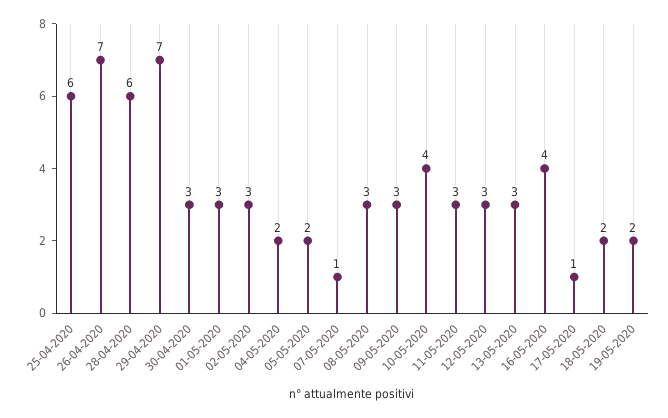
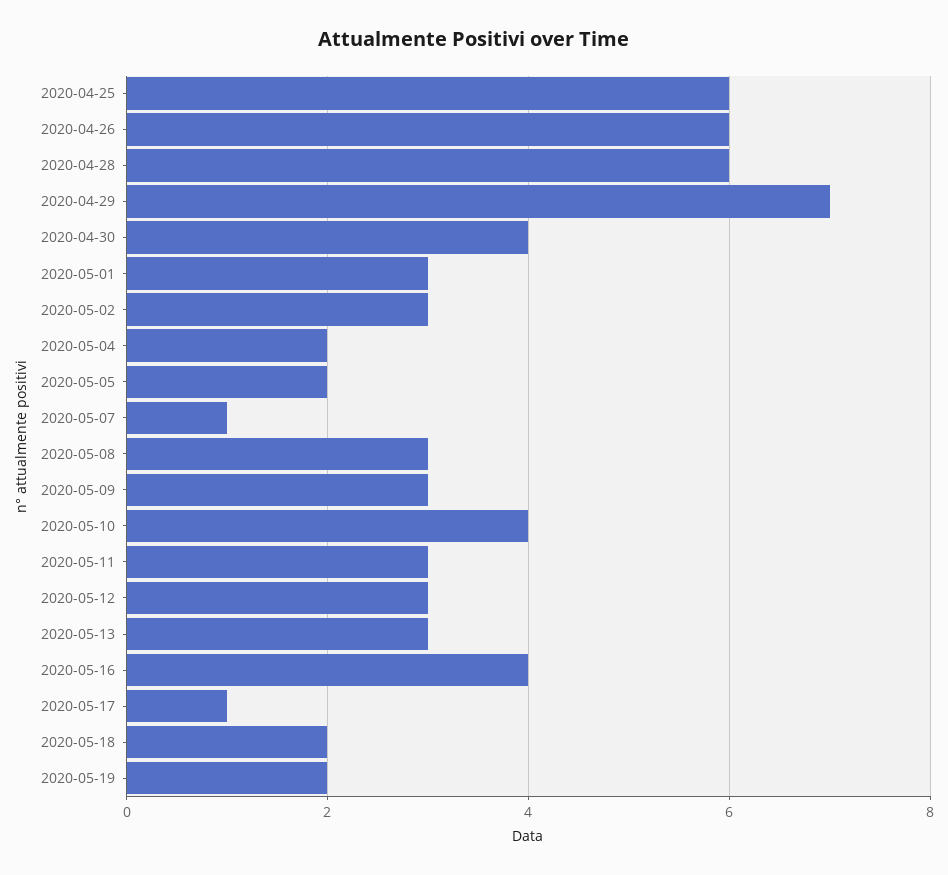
26-04-2020: 7 -> 6
30-04-2020: 3 -> 4

